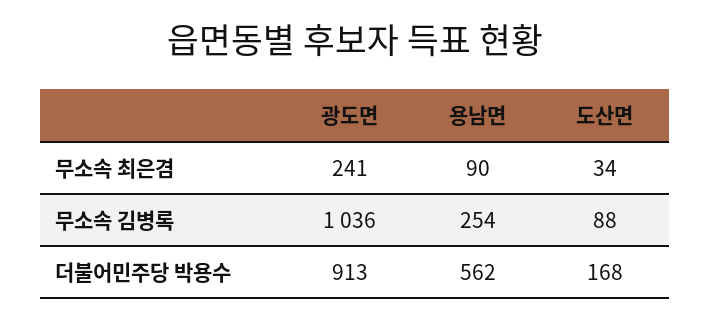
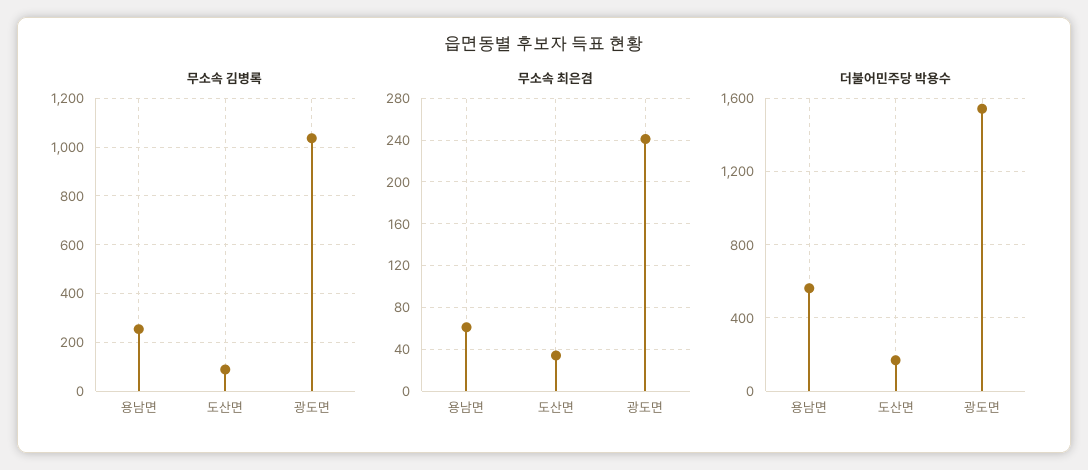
무소속 최은겸, 용남면: 90 -> 60
더불어민주당 박용수, 광도면: 913 -> 1550

